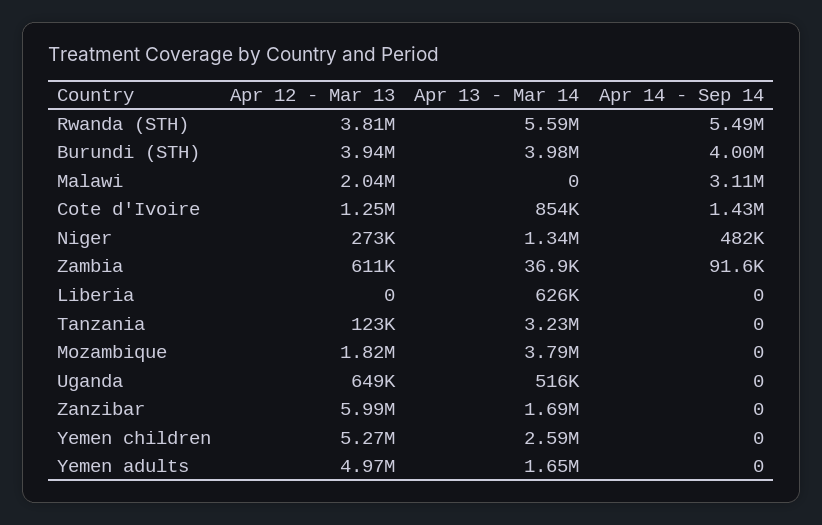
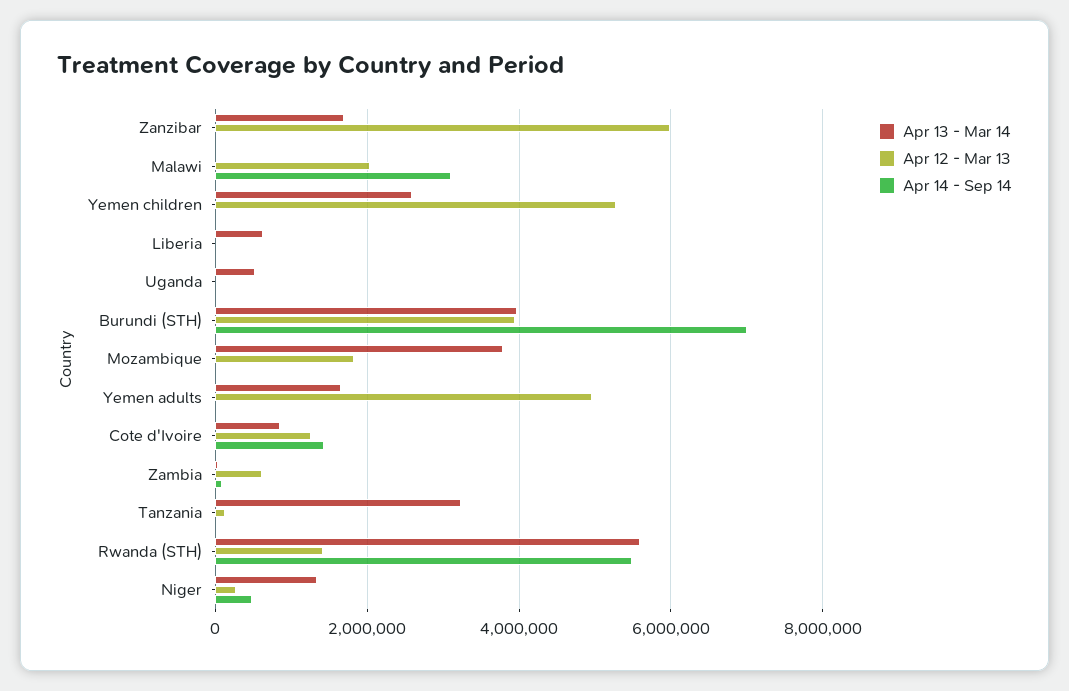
Apr 12 - Mar 13, Rwanda (STH): 3810000 -> 1400000
Apr 14 - Sep 14, Burundi (STH): 4000000 -> 7000000
Apr 12 - Mar 13, Uganda: 649000 -> 0

